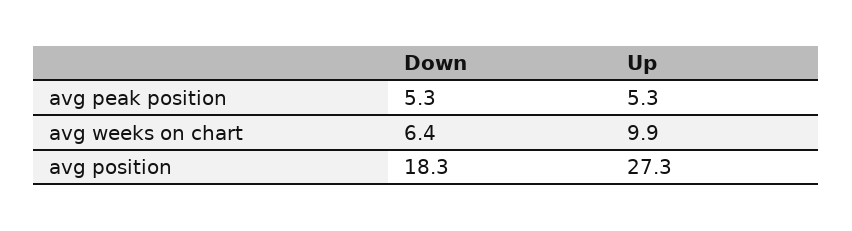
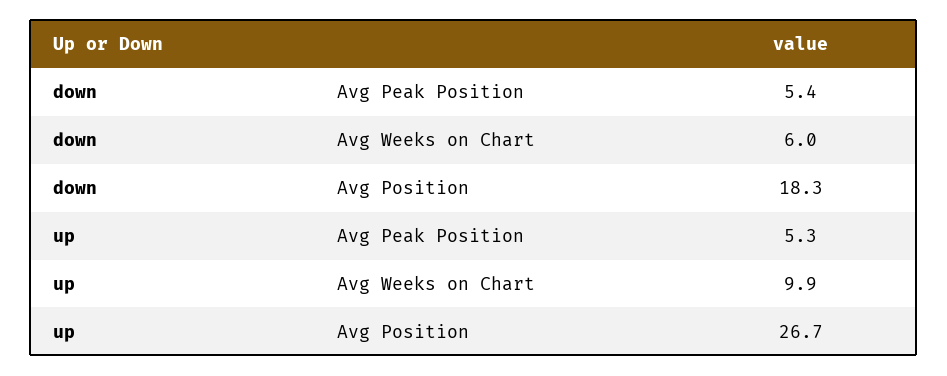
Down, avg peak position: 5.3 -> 5.4
Down, avg weeks on chart: 6.4 -> 6
Up, avg position: 27.3 -> 26.7

